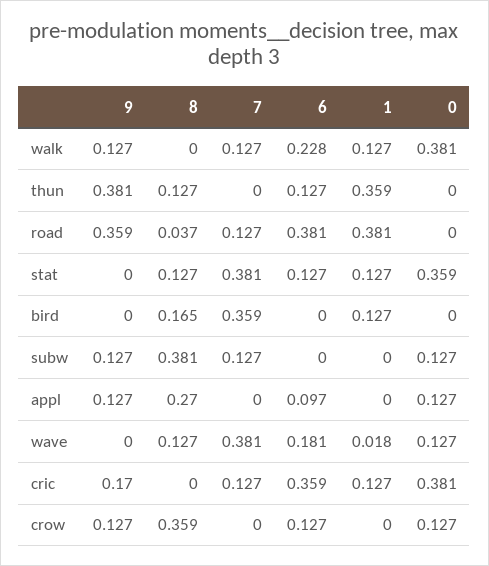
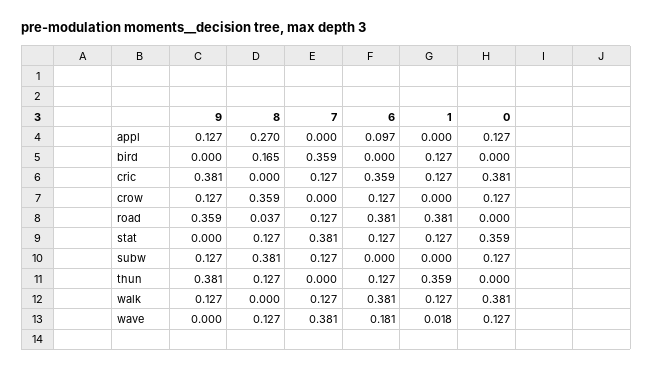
6, walk: 0.228 -> 0.381
9, cric: 0.17 -> 0.381

